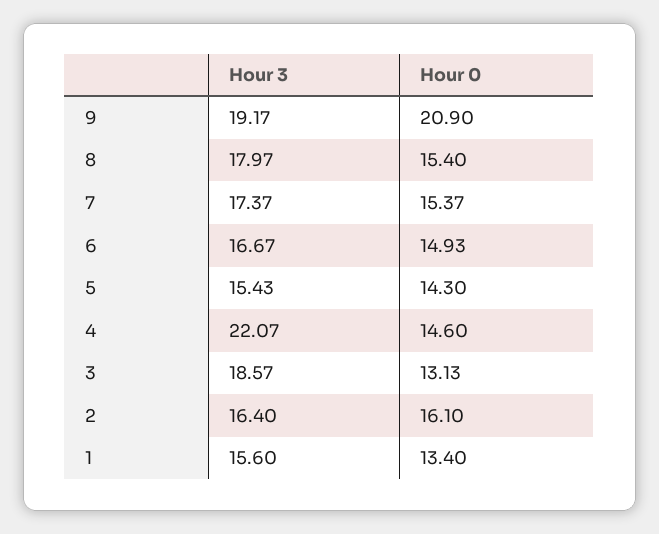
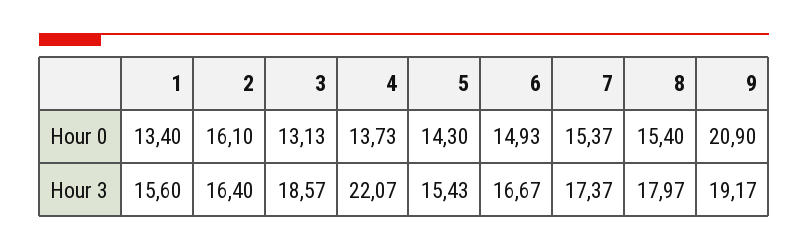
Hour 0, 4: 14.6 -> 13.73

